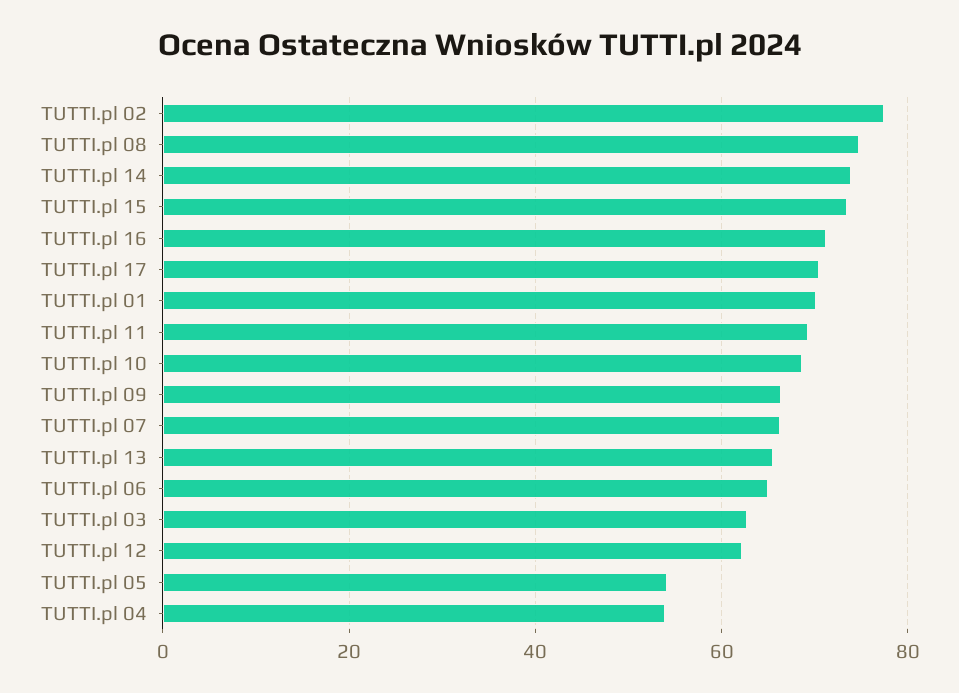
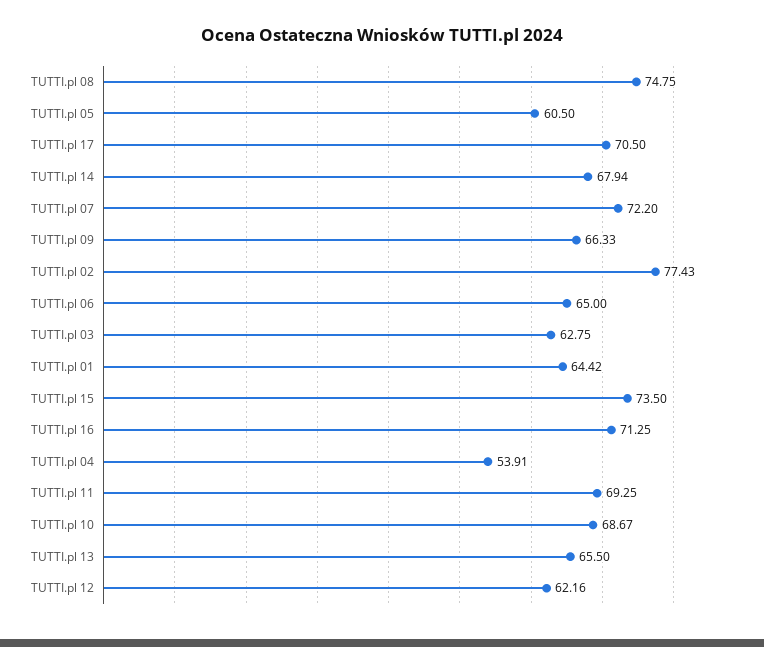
TUTTI.pl 14: 74 -> 67.94
TUTTI.pl 01: 70 -> 64.42
TUTTI.pl 07: 66 -> 72.2
TUTTI.pl 05: 54 -> 60.5

